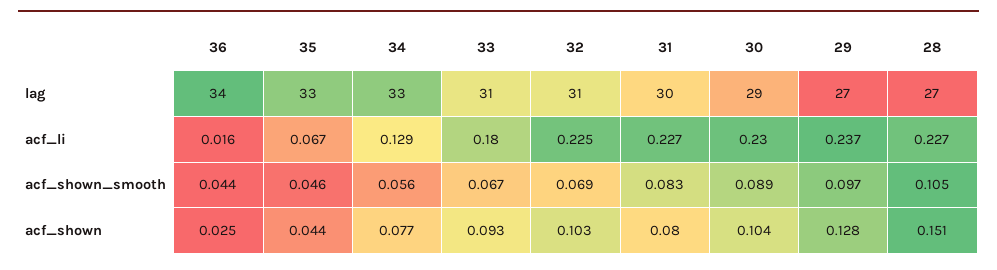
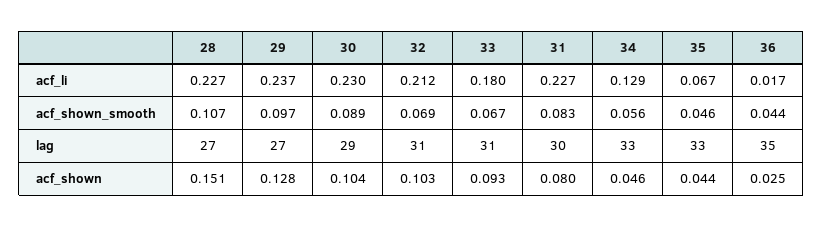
36, lag: 34 -> 35
36, acf_li: 0.016 -> 0.017
32, acf_li: 0.225 -> 0.212
28, acf_shown_smooth: 0.105 -> 0.107
34, acf_shown: 0.077 -> 0.046

